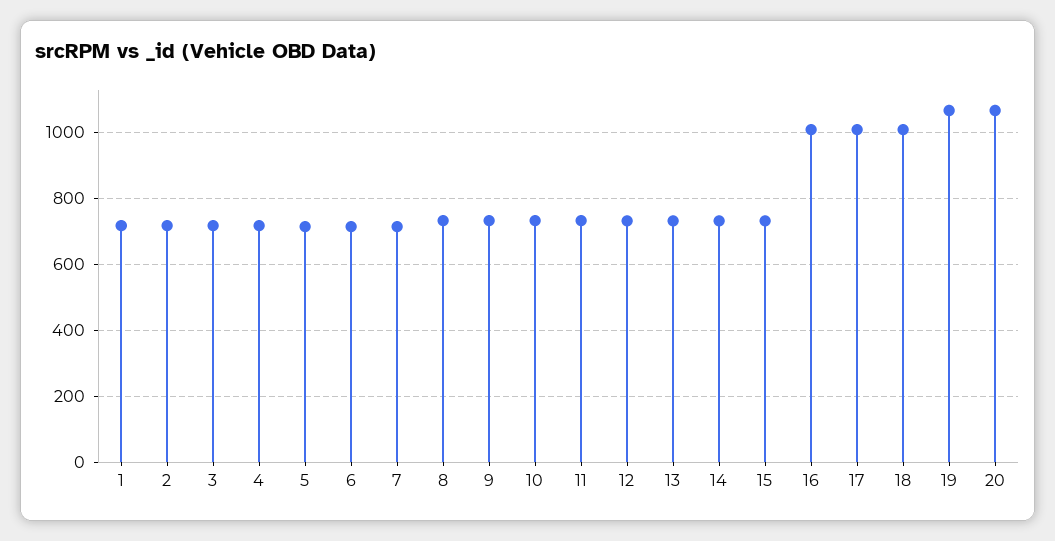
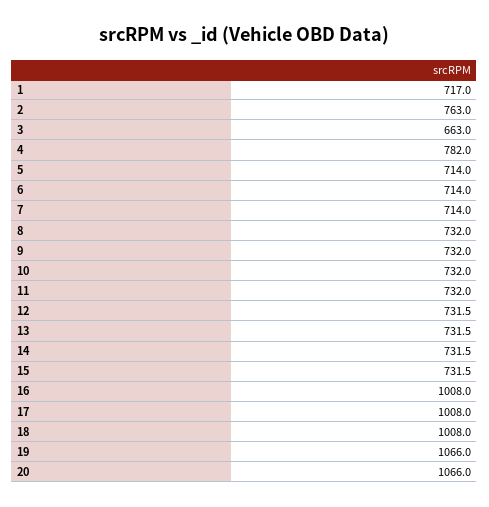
2: 720 -> 763
3: 720 -> 663
4: 720 -> 782

